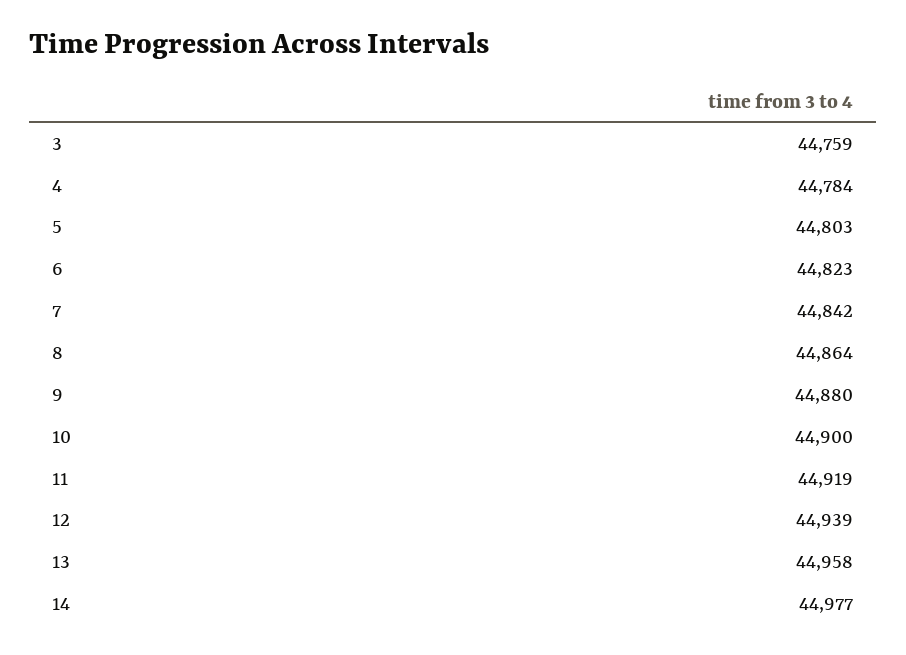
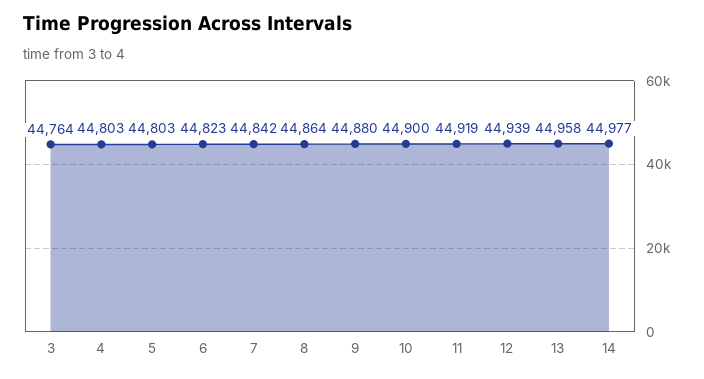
3: 44759 -> 44764
4: 44784 -> 44803

